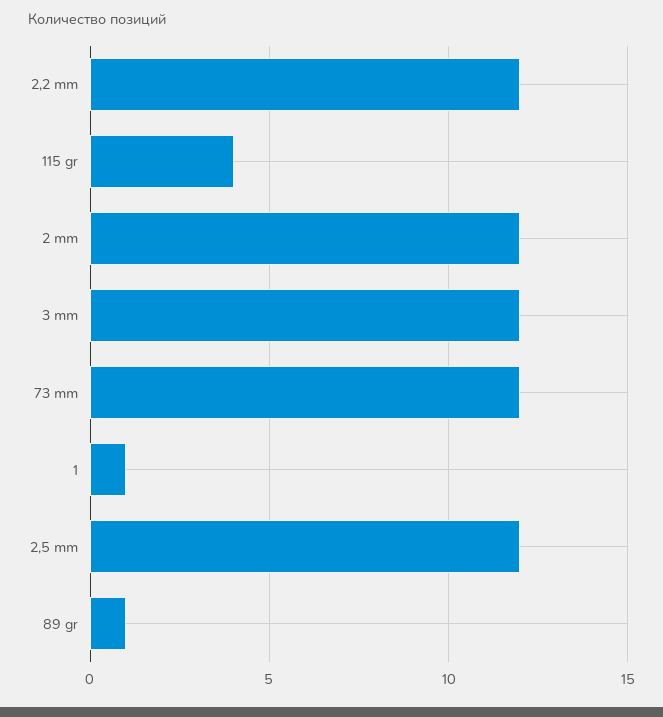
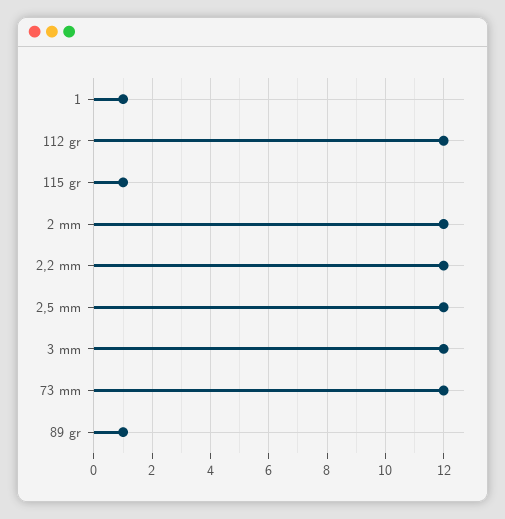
115 gr: 4 -> 1
112 gr: none -> 12

